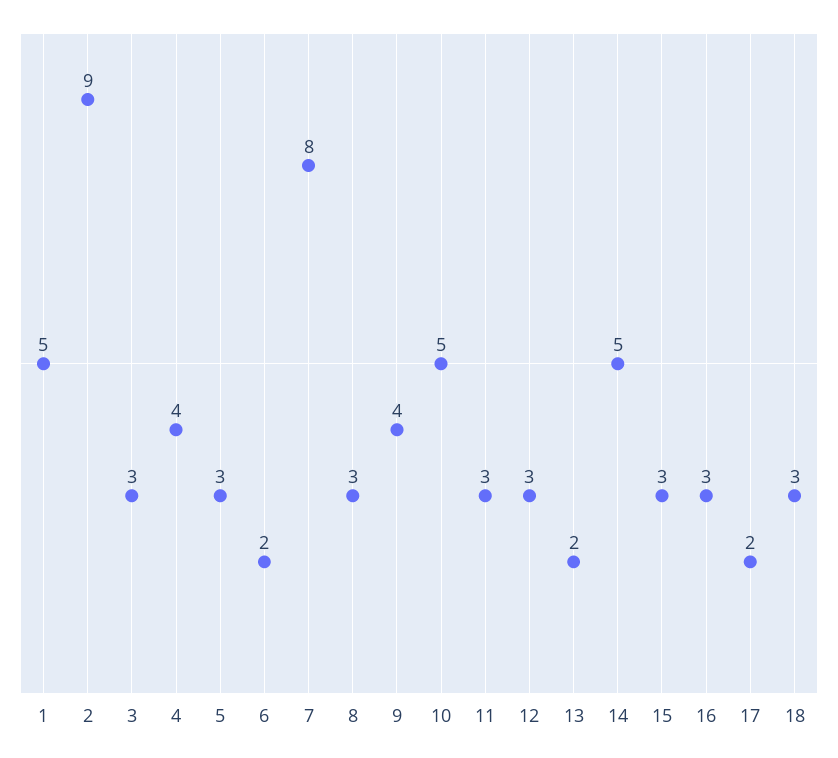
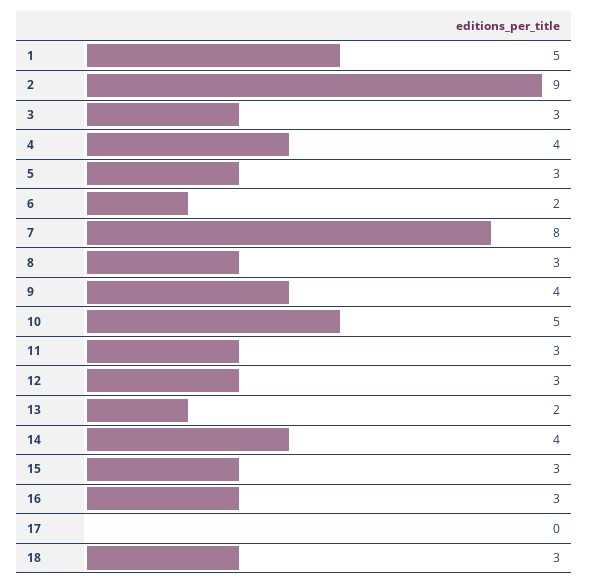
14: 5 -> 4
17: 2 -> 0

